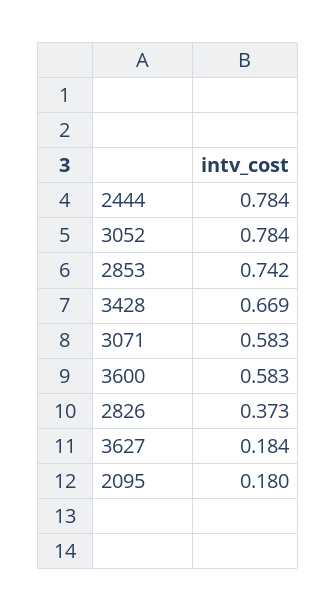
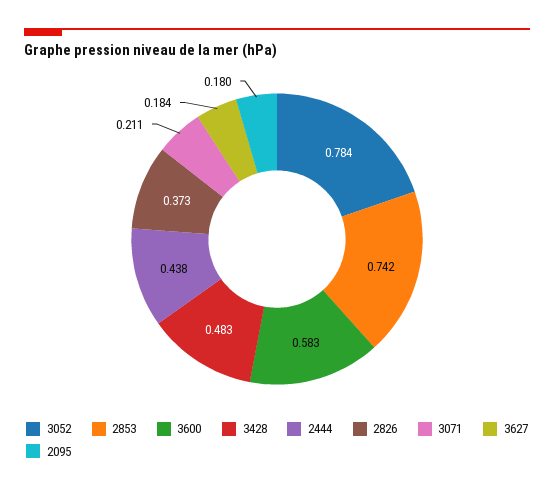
2444: 0.784 -> 0.438
3428: 0.669 -> 0.483
3071: 0.583 -> 0.211

